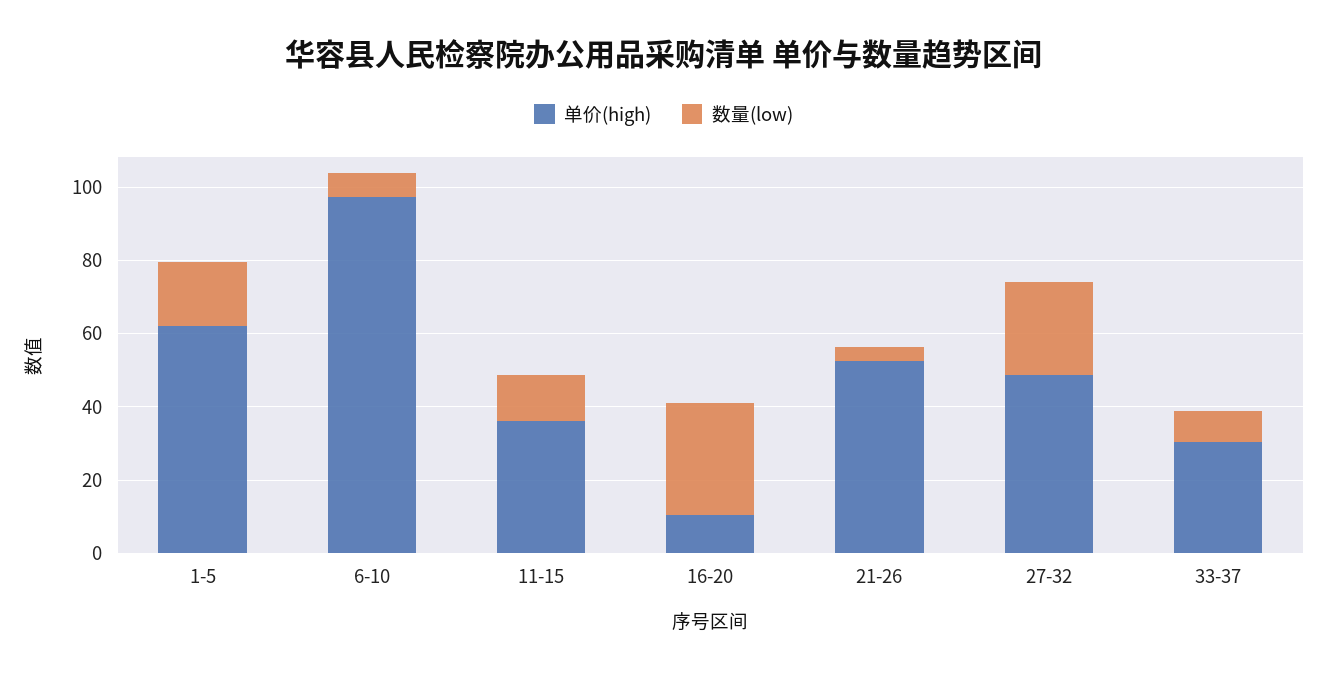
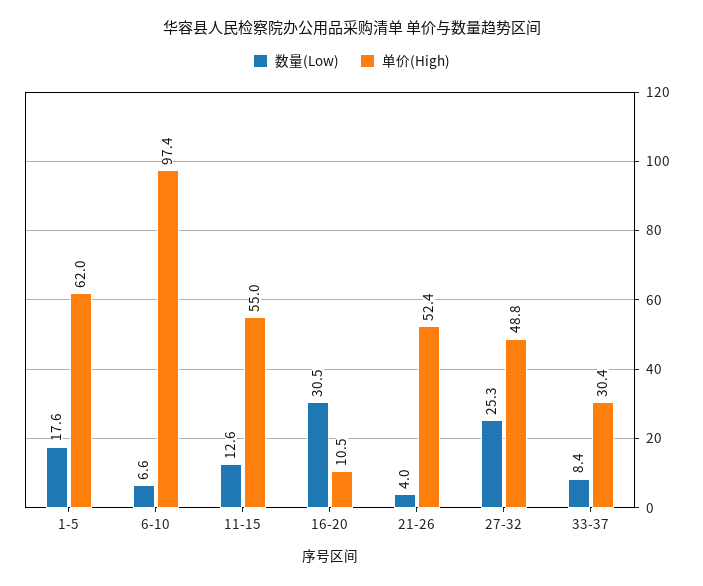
单价(high), 11-15: 35 -> 55

